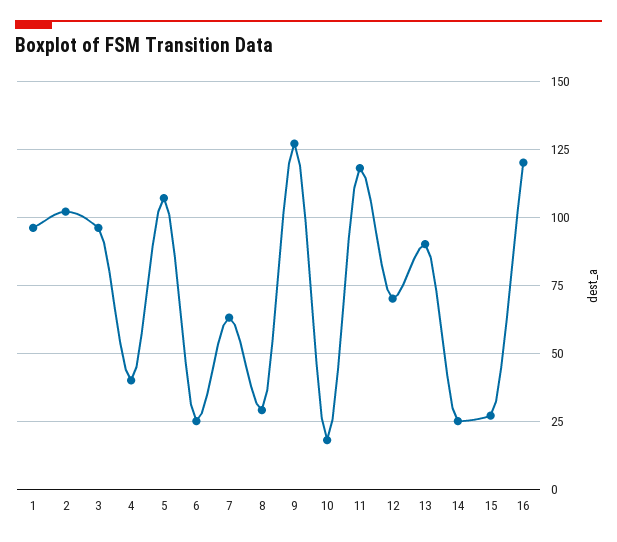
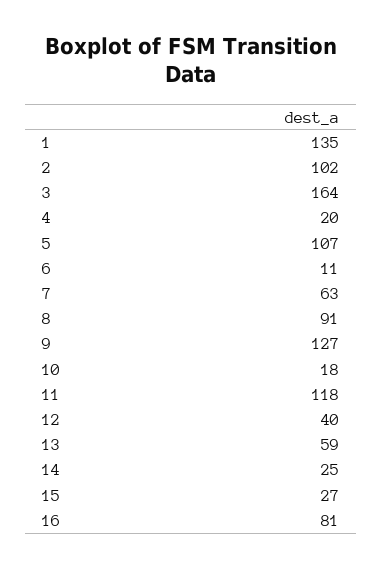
1: 95 -> 135
3: 95 -> 164
4: 40 -> 20
6: 25 -> 11
8: 30 -> 91
12: 70 -> 40
13: 90 -> 59
16: 120 -> 81

